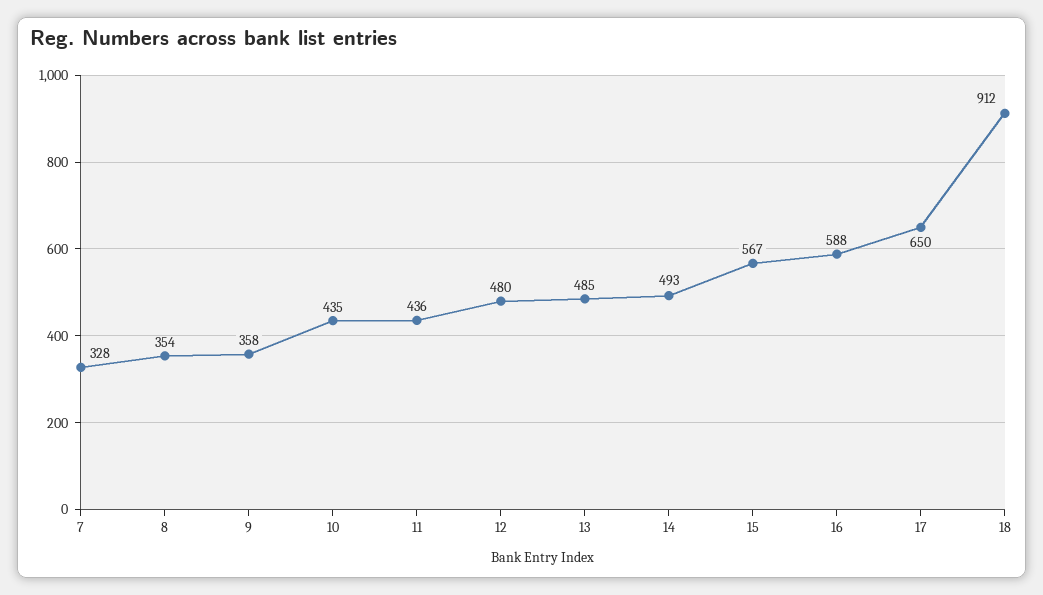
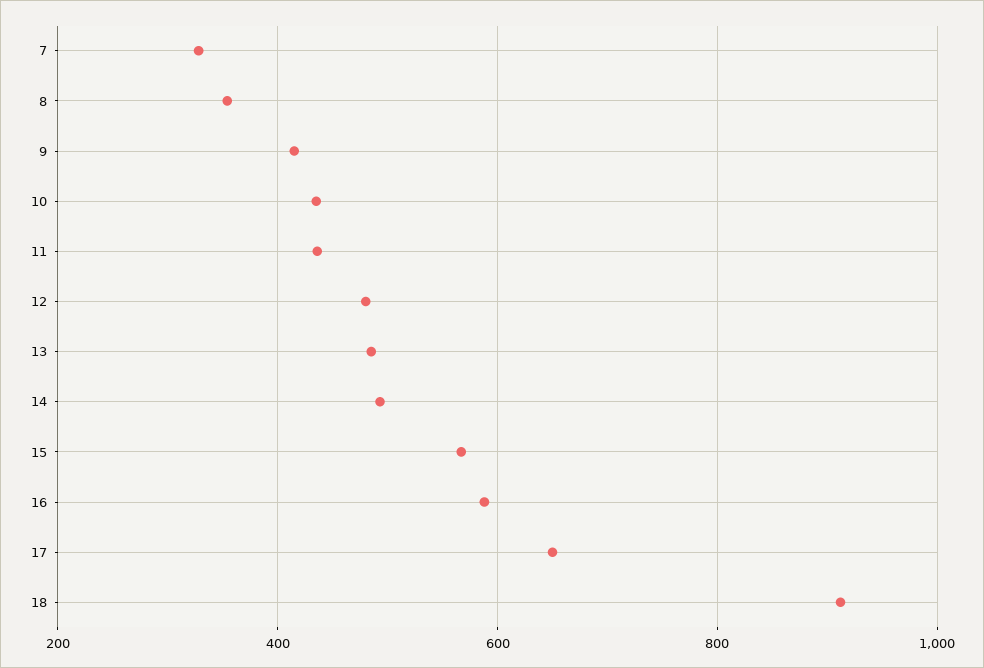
9: 358 -> 420

